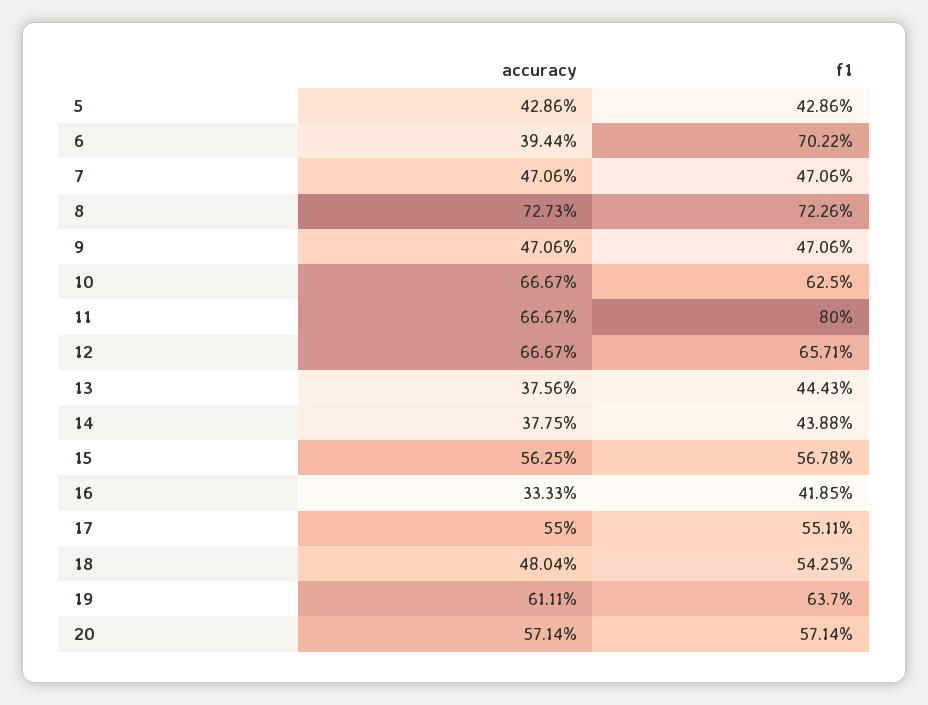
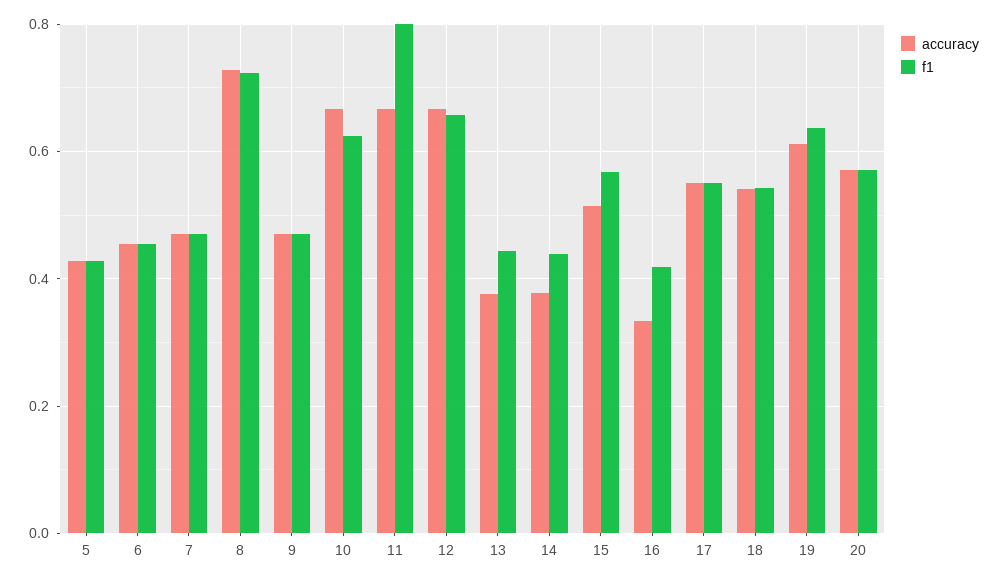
accuracy, 6: 0.3944 -> 0.46
f1, 6: 0.7022 -> 0.46
accuracy, 15: 0.5625 -> 0.52
accuracy, 18: 0.4804 -> 0.54

